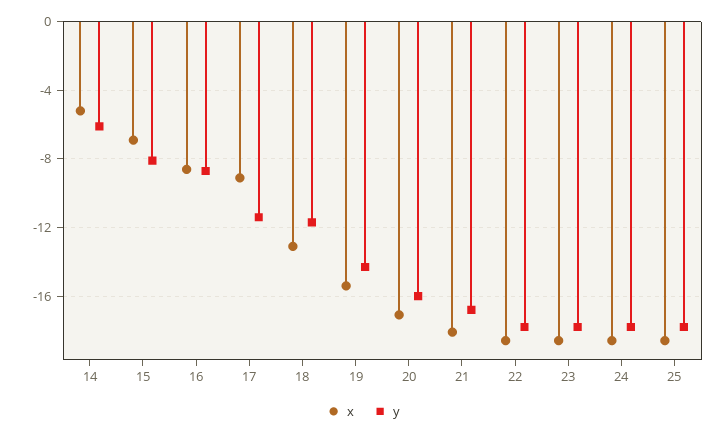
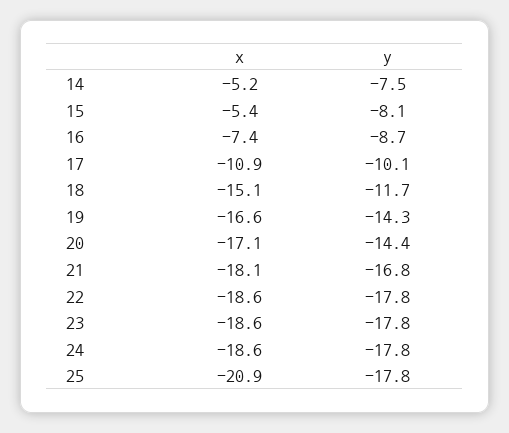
y, 14: -6 -> -7.5
x, 15: -7 -> -5.4
x, 16: -8.5 -> -7.4
x, 17: -9 -> -10.9
y, 17: -11.5 -> -10.1
x, 18: -13 -> -15.1
x, 19: -15.5 -> -16.6
y, 20: -16 -> -14.4
x, 25: -18.5 -> -20.9

